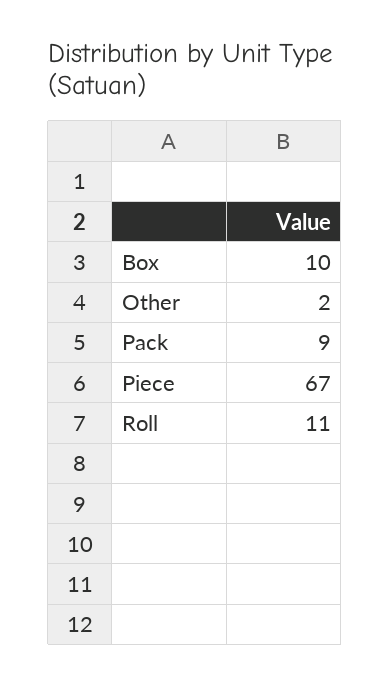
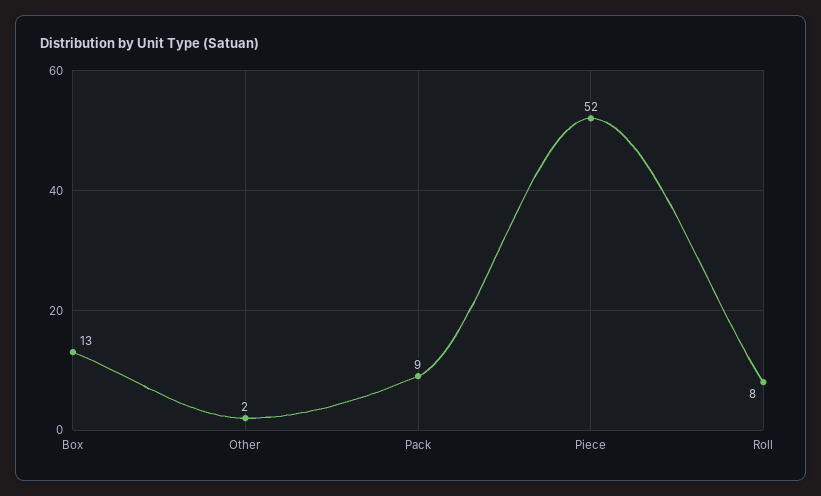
Box: 10 -> 13
Piece: 67 -> 52
Roll: 11 -> 8

